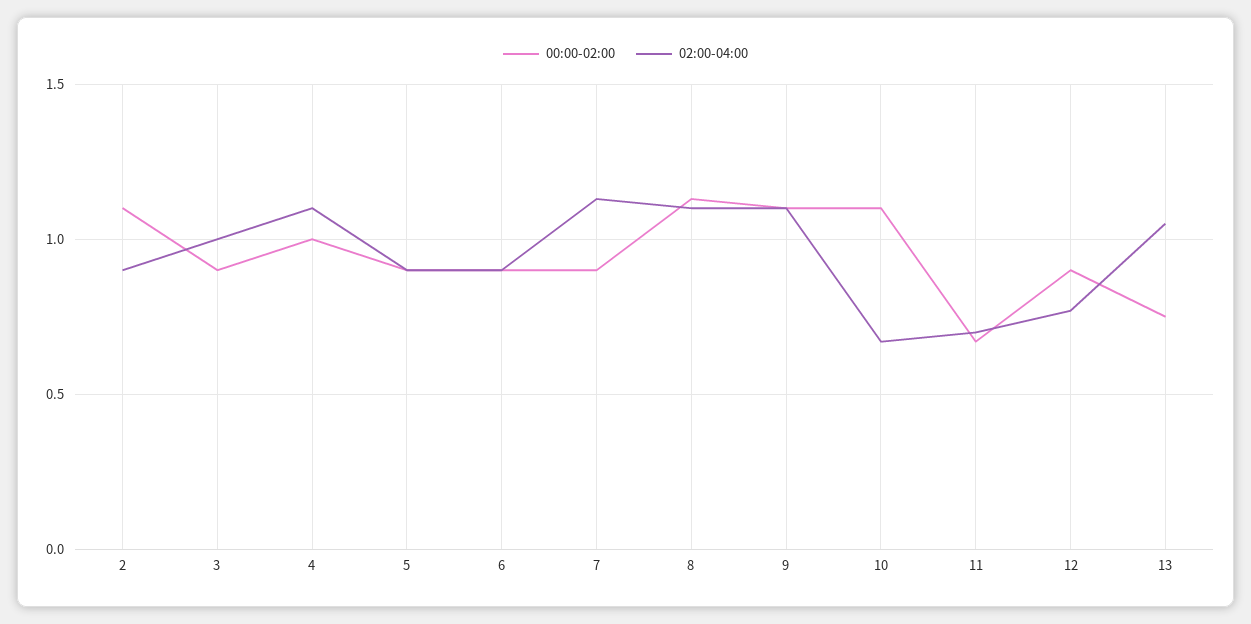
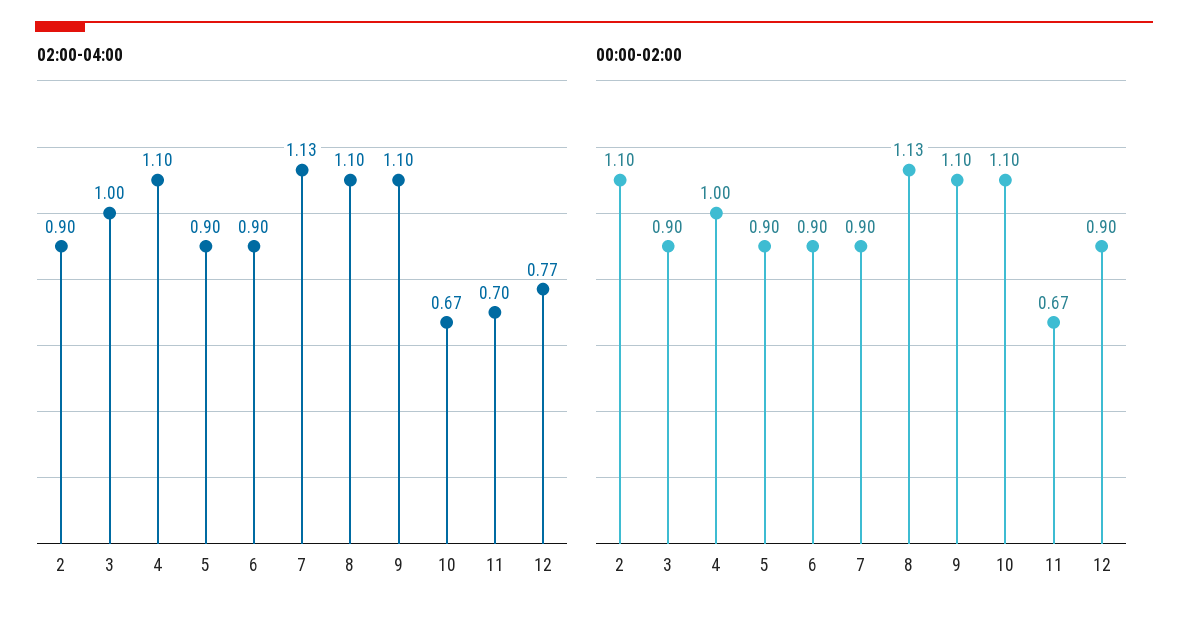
00:00-02:00, 13: 0.75 -> none
02:00-04:00, 13: 1.05 -> none

